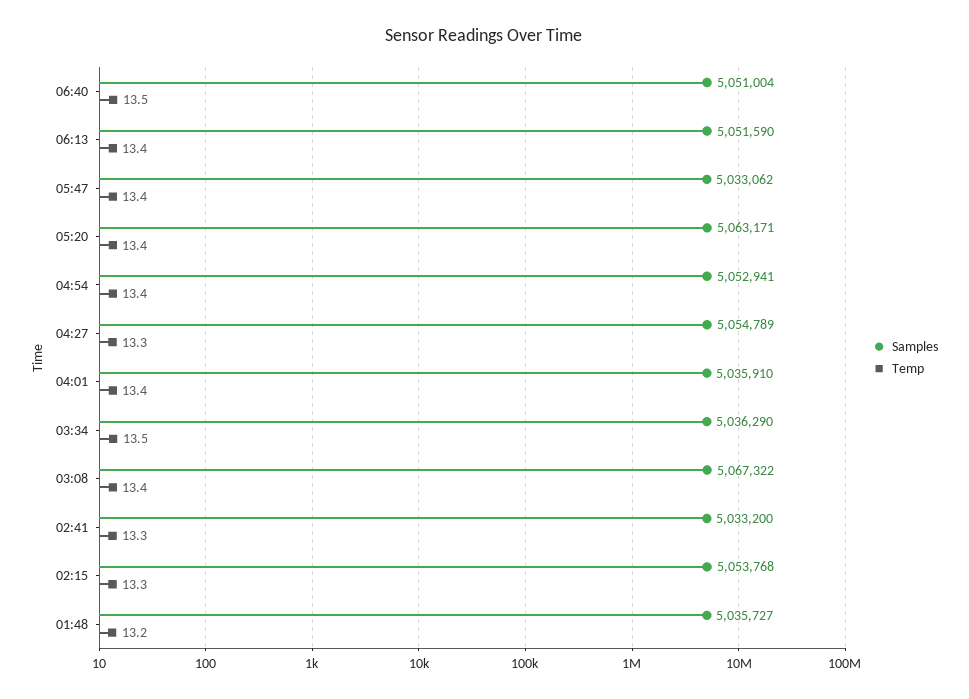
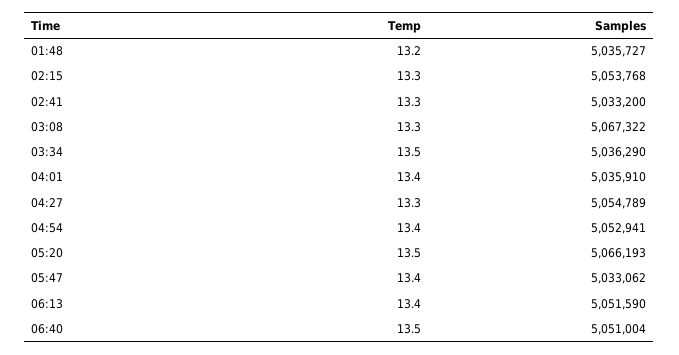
Samples, 05:20: 5063171 -> 5066193
Temp, 05:20: 13.4 -> 13.5
Temp, 03:08: 13.4 -> 13.3

